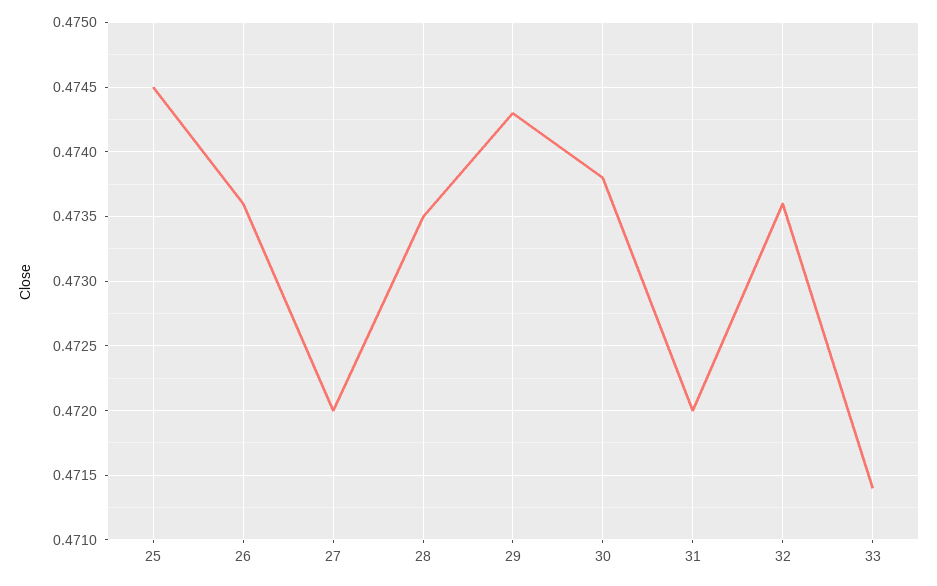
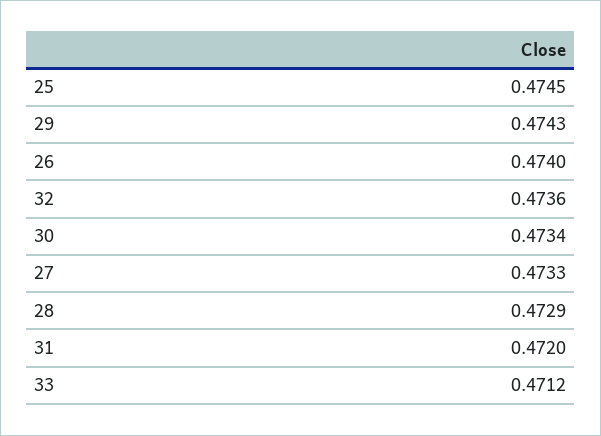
26: 0.4736 -> 0.474
27: 0.472 -> 0.4733
28: 0.4735 -> 0.4729
30: 0.4738 -> 0.4734
33: 0.4714 -> 0.4712

